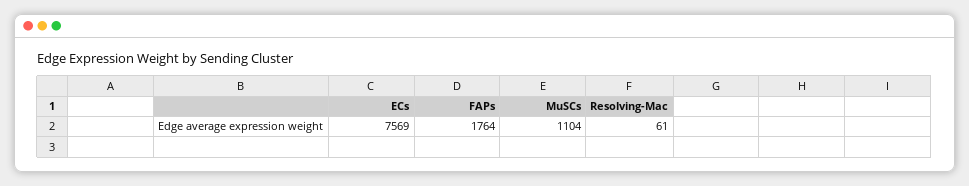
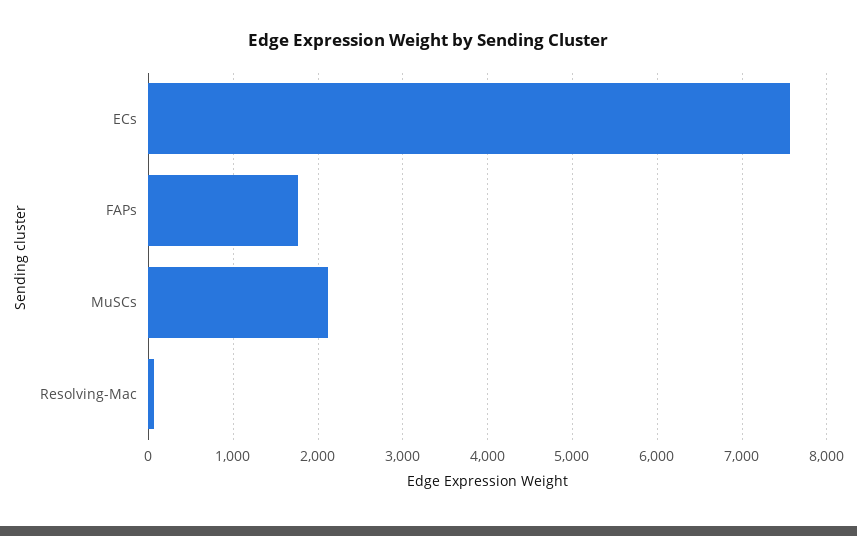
MuSCs: 1104 -> 2100

